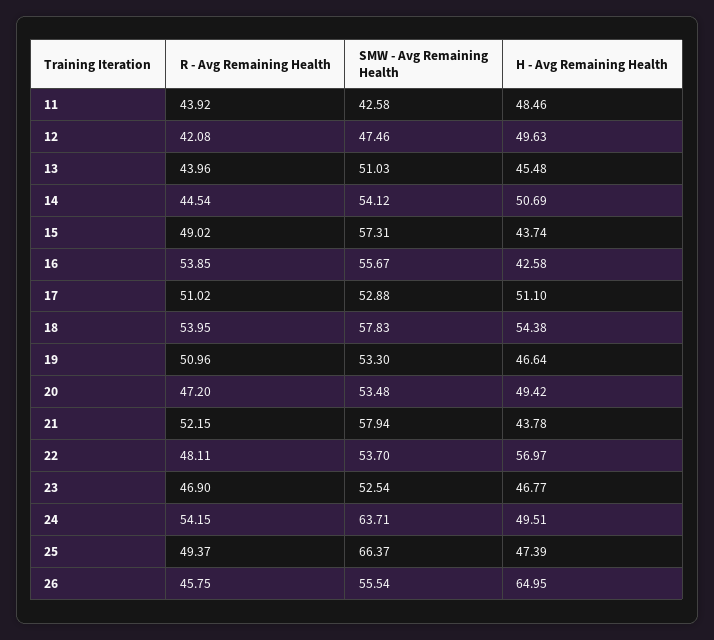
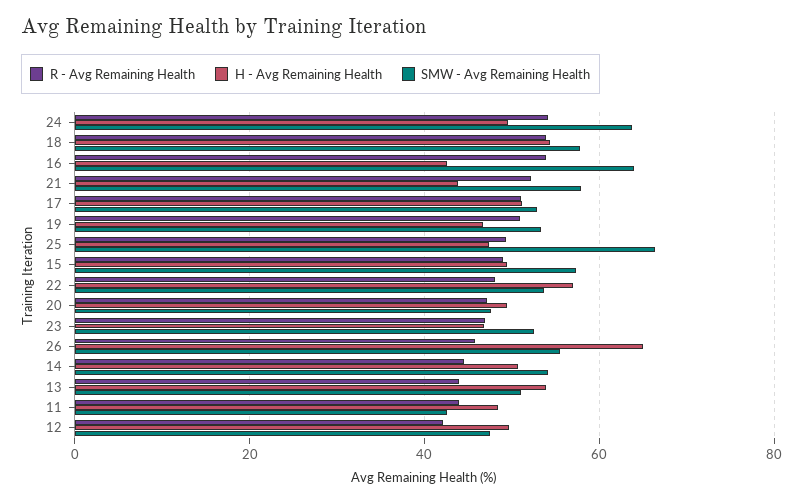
H - Avg Remaining Health, 13: 45.48 -> 54
H - Avg Remaining Health, 15: 43.74 -> 50
SMW - Avg Remaining Health, 16: 55.67 -> 64
SMW - Avg Remaining Health, 20: 53.48 -> 48

